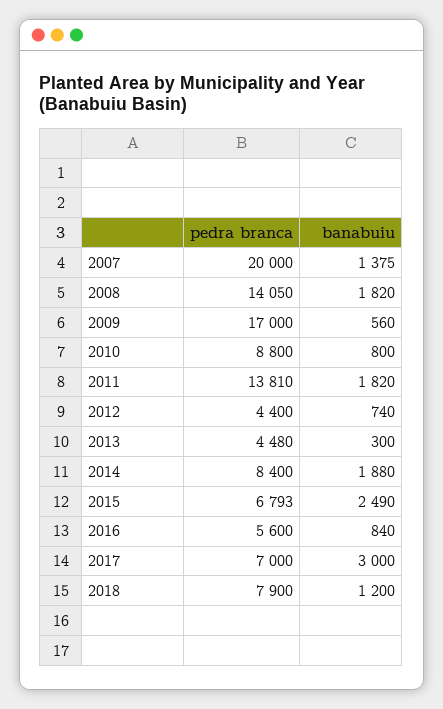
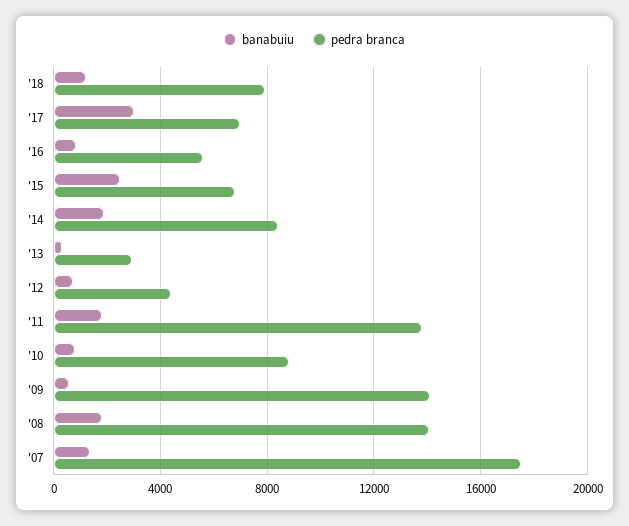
pedra branca, 2007: 20000 -> 17500
pedra branca, 2009: 17000 -> 14000
pedra branca, 2013: 4480 -> 3000

